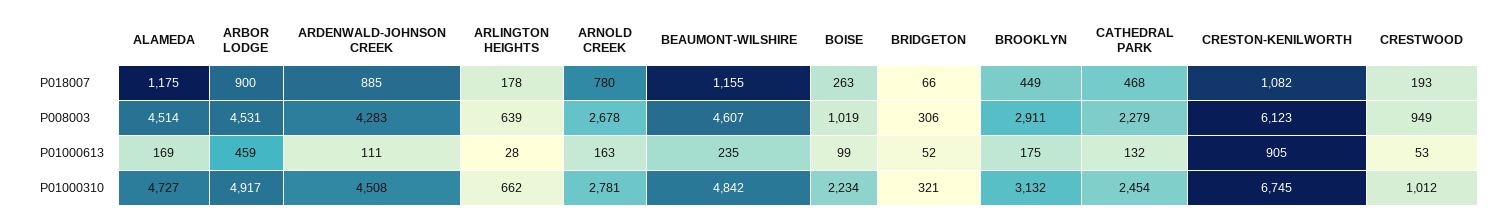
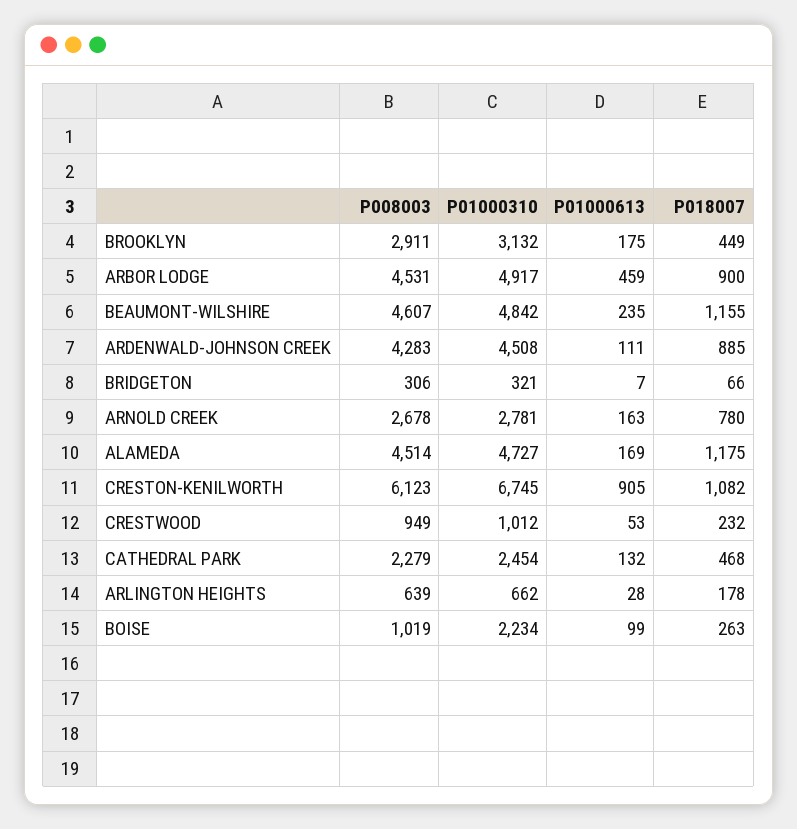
CRESTWOOD, P018007: 193 -> 232
BRIDGETON, P01000613: 52 -> 7

